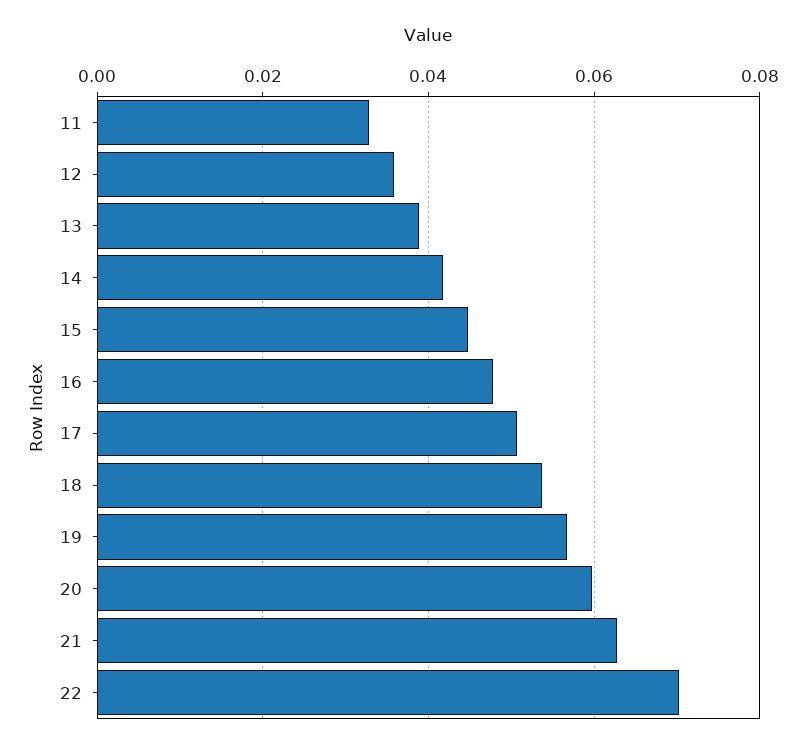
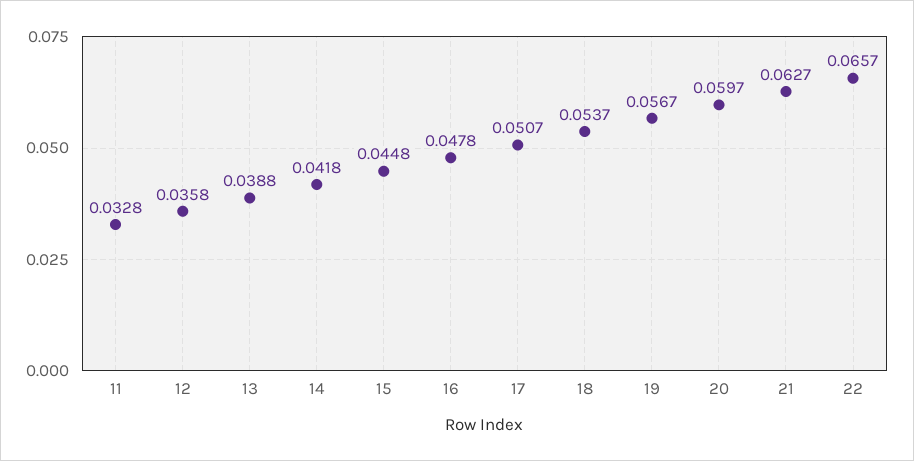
22: 0.07 -> 0.0657

